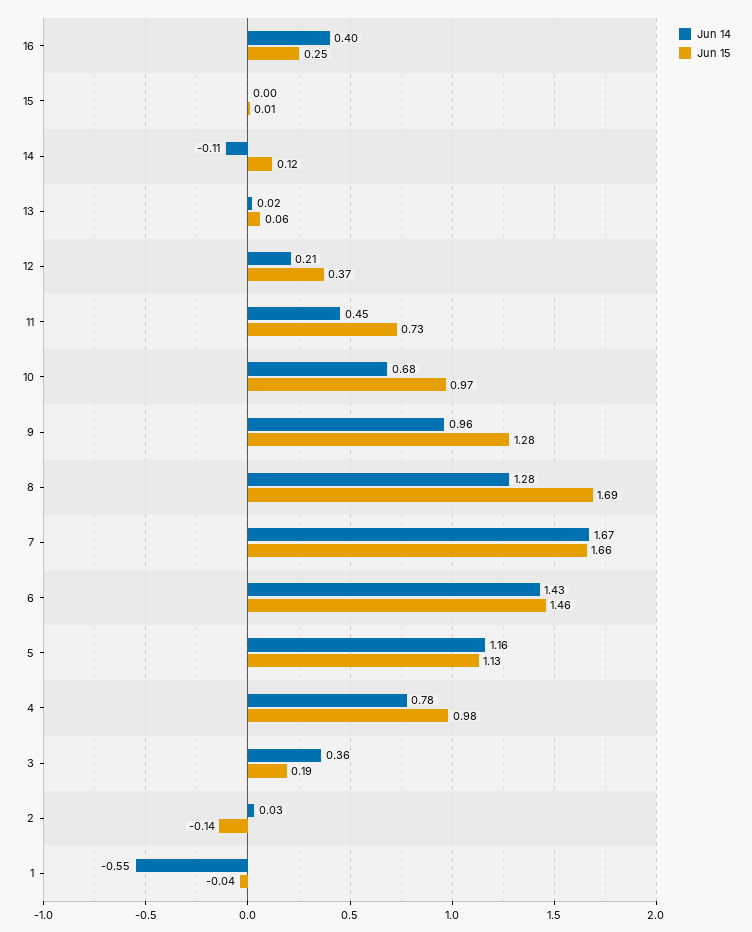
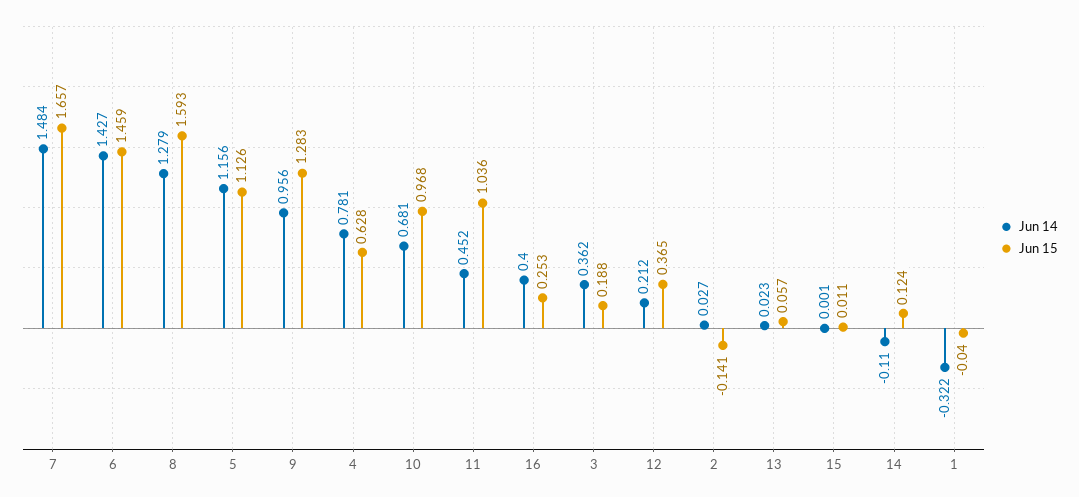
Jun 15, 11: 0.73 -> 1.036
Jun 15, 8: 1.69 -> 1.593
Jun 14, 7: 1.67 -> 1.484
Jun 15, 4: 0.98 -> 0.628
Jun 14, 1: -0.55 -> -0.322

